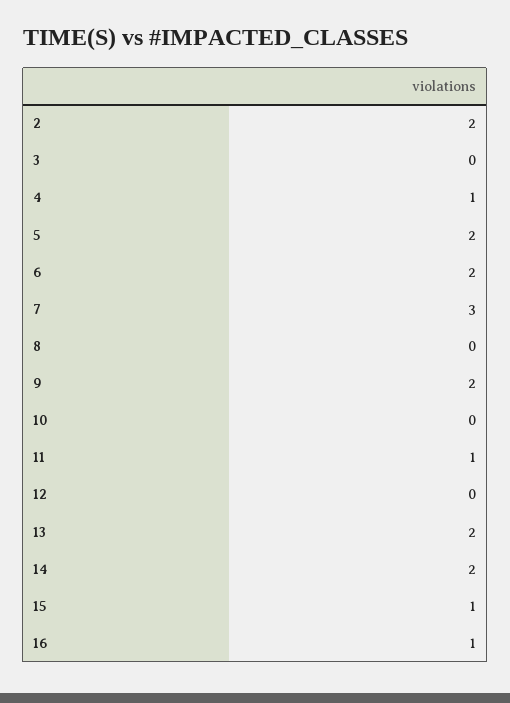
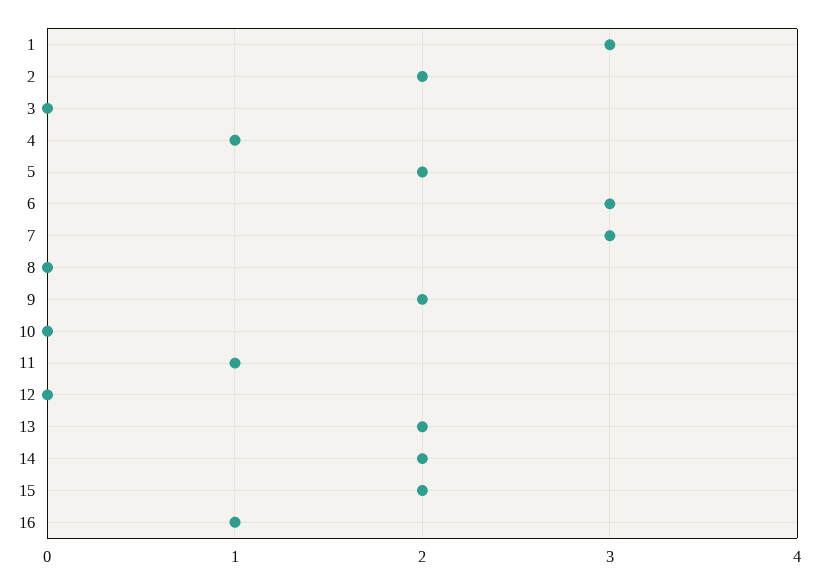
6: 2 -> 3
15: 1 -> 2
1: none -> 3

